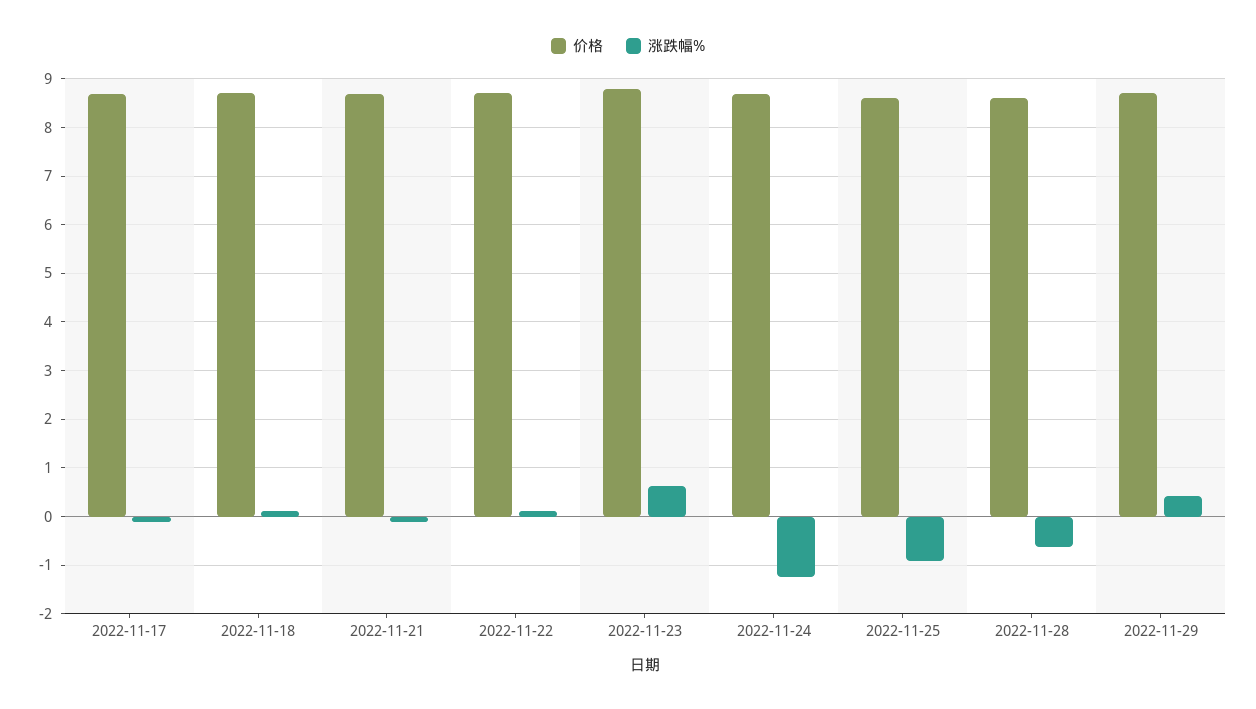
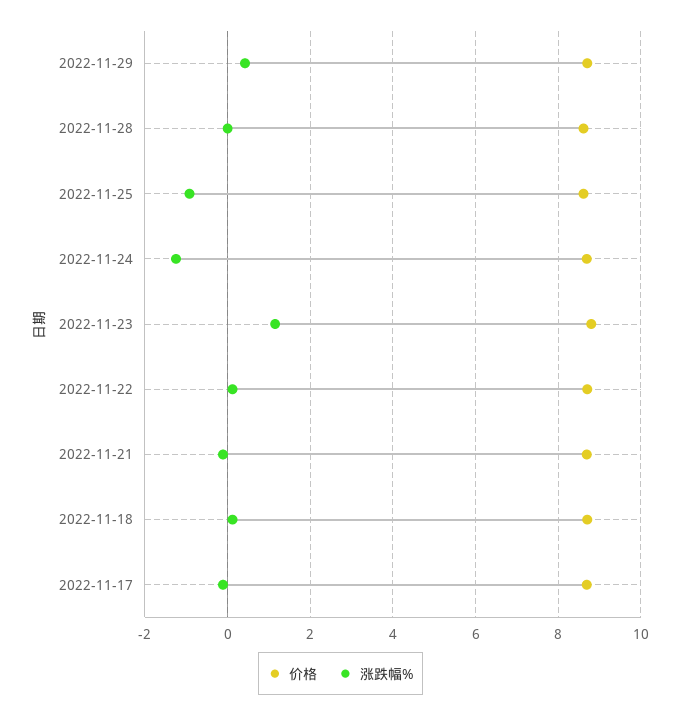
涨跌幅%, 2022-11-23: 0.6 -> 1.2
涨跌幅%, 2022-11-28: -0.6 -> 0

